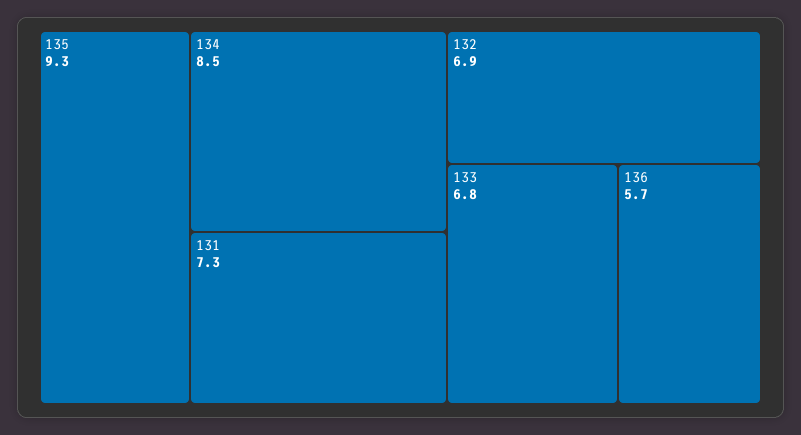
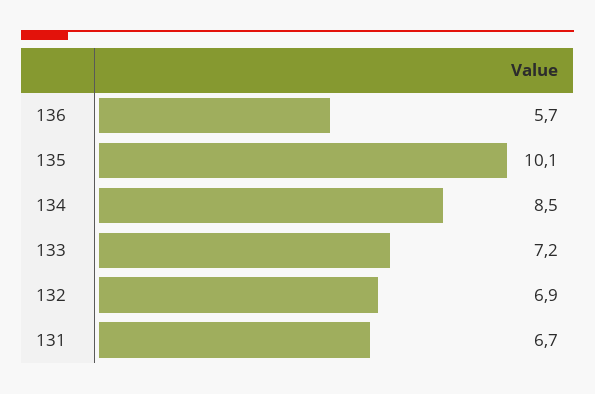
135: 9.3 -> 10.1
131: 7.3 -> 6.7
133: 6.8 -> 7.2

